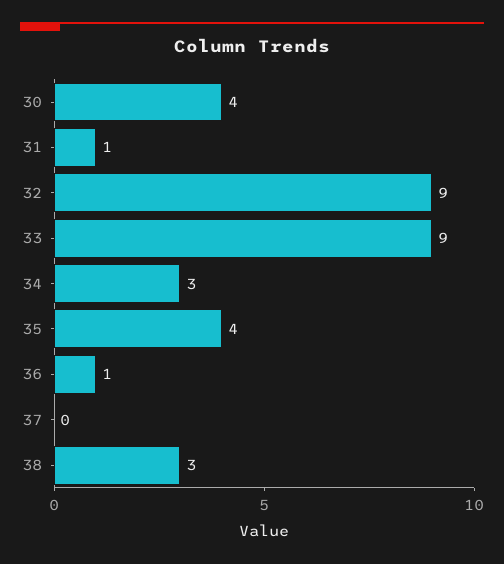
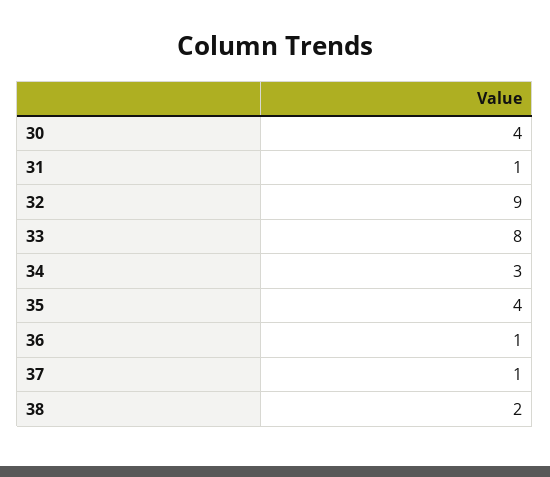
33: 9 -> 8
37: 0 -> 1
38: 3 -> 2

